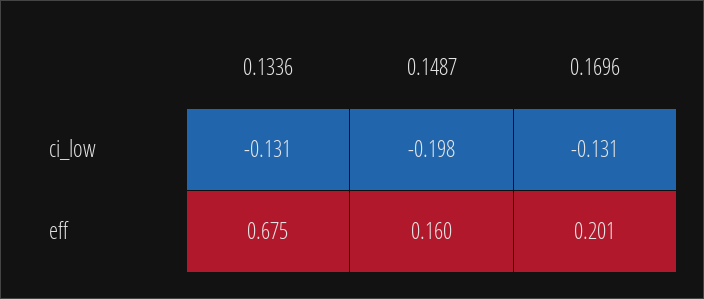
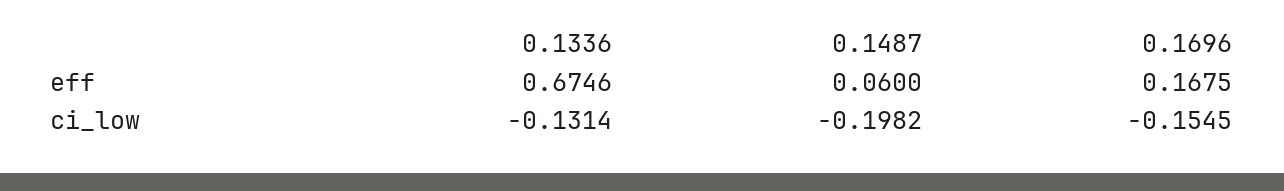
0.1696, ci_low: -0.131 -> -0.1545
0.1487, eff: 0.16 -> 0.06
0.1696, eff: 0.201 -> 0.1675

